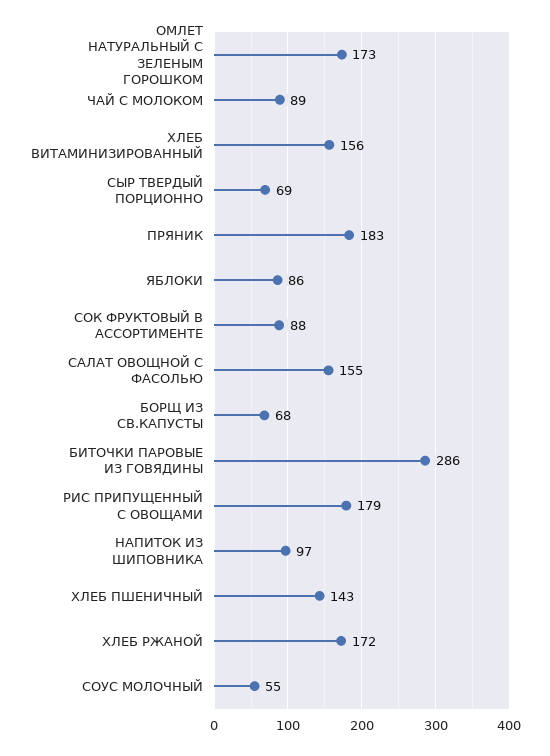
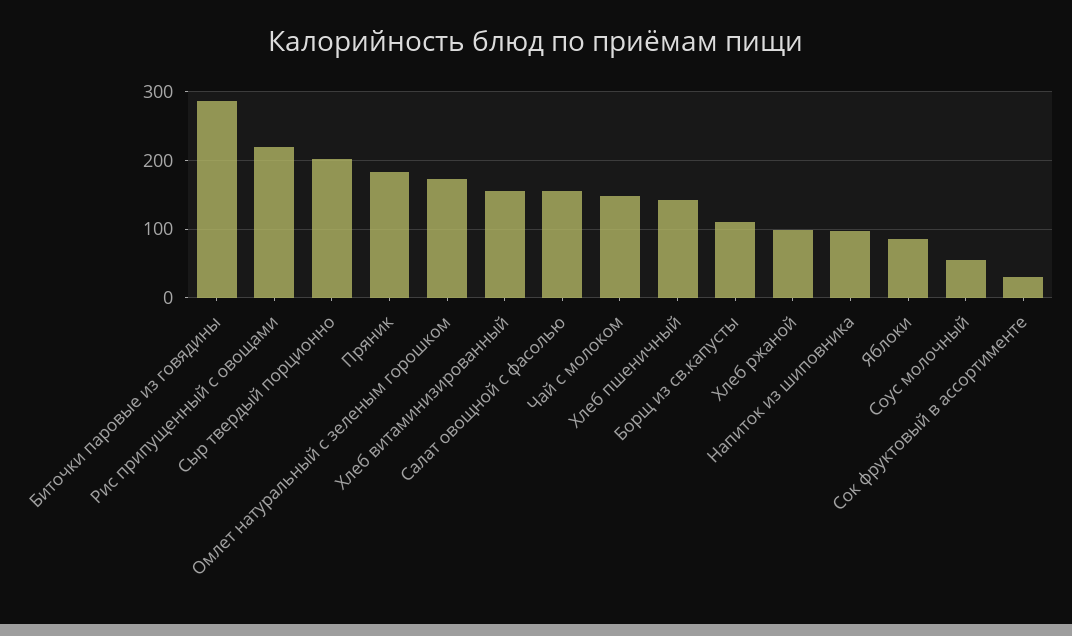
ЧАЙ С МОЛОКОМ: 89 -> 150
СЫР ТВЕРДЫЙ ПОРЦИОННО: 69 -> 200
СОК ФРУКТОВЫЙ В АССОРТИМЕНТЕ: 88 -> 30
БОРЩ ИЗ СВ.КАПУСТЫ: 68 -> 110
РИС ПРИПУЩЕННЫЙ С ОВОЩАМИ: 179 -> 220
ХЛЕБ РЖАНОЙ: 172 -> 100

